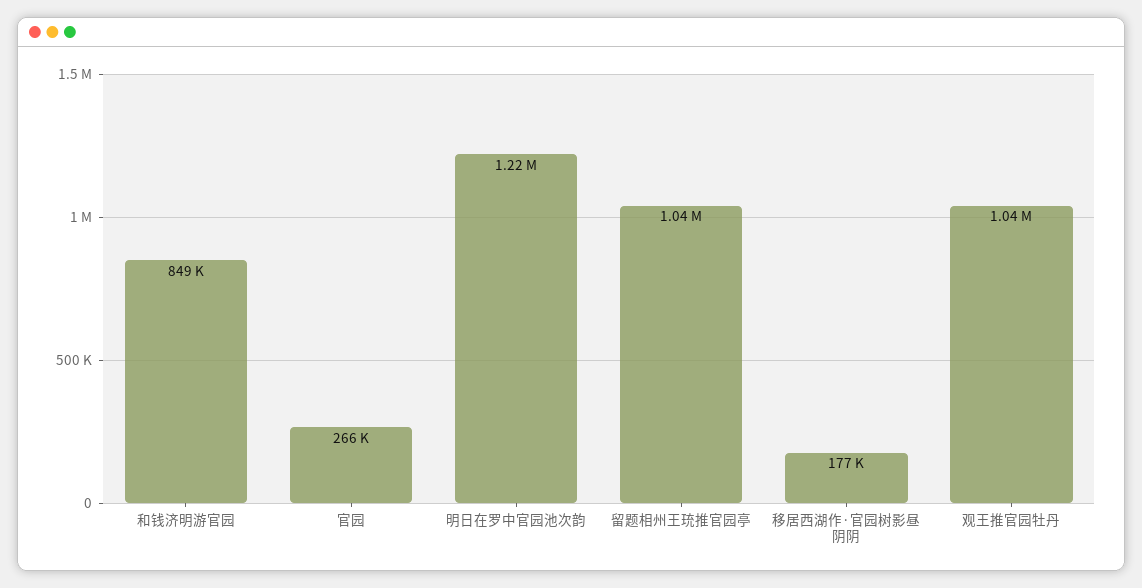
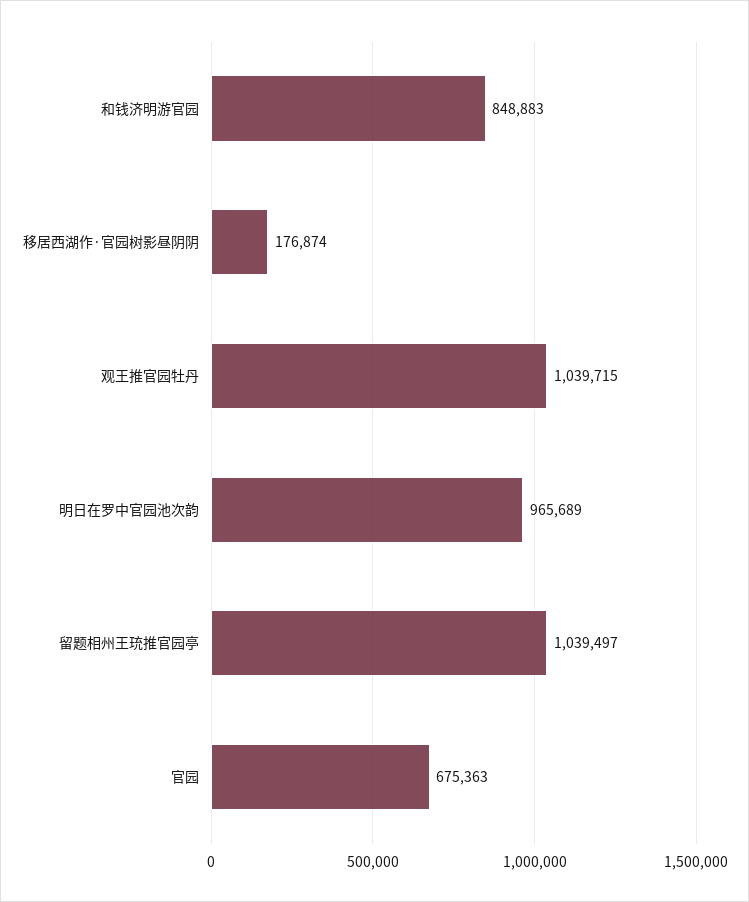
官园: 266000 -> 675363
明日在罗中官园池次韵: 1220000 -> 965689

